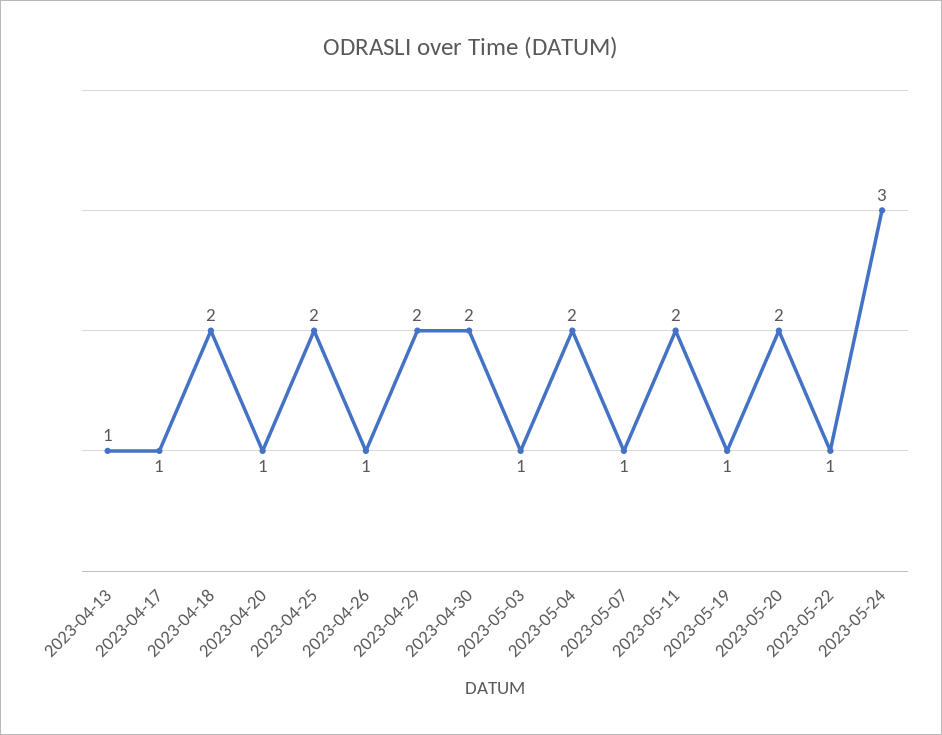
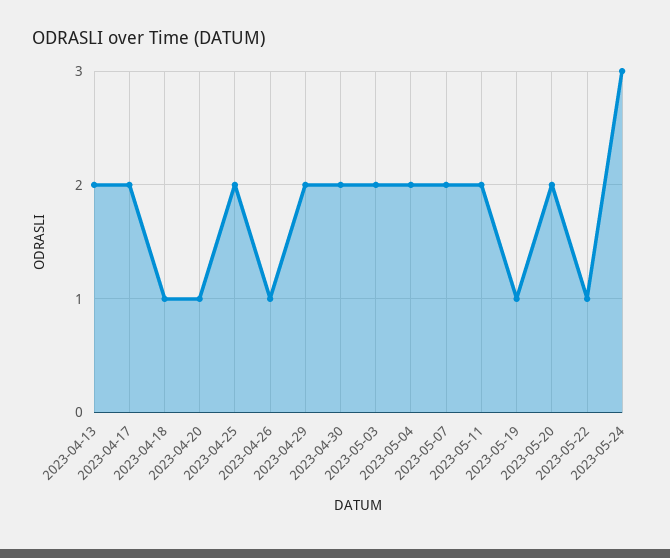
2023-04-13: 1 -> 2
2023-04-17: 1 -> 2
2023-04-18: 2 -> 1
2023-05-03: 1 -> 2
2023-05-07: 1 -> 2

